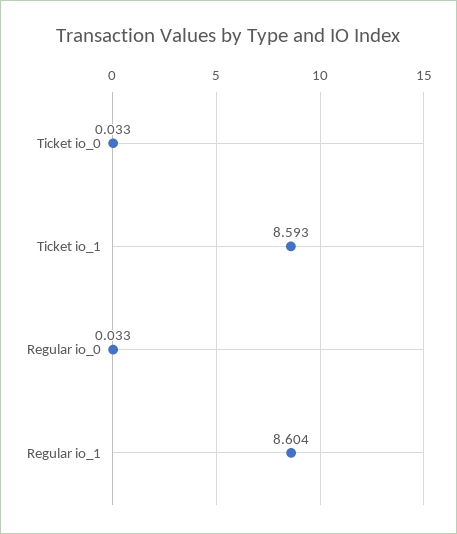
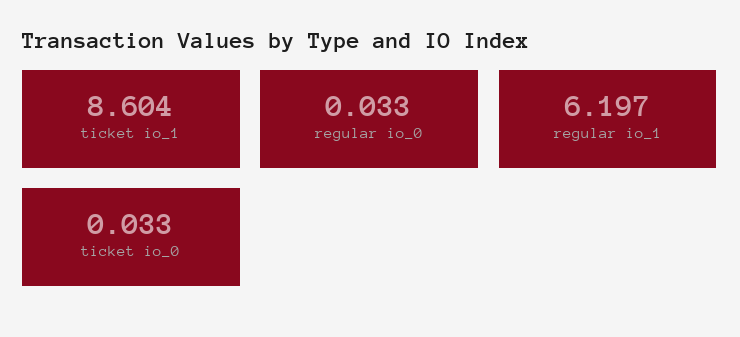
Ticket io_1: 8.593 -> 8.604
Regular io_1: 8.604 -> 6.197

